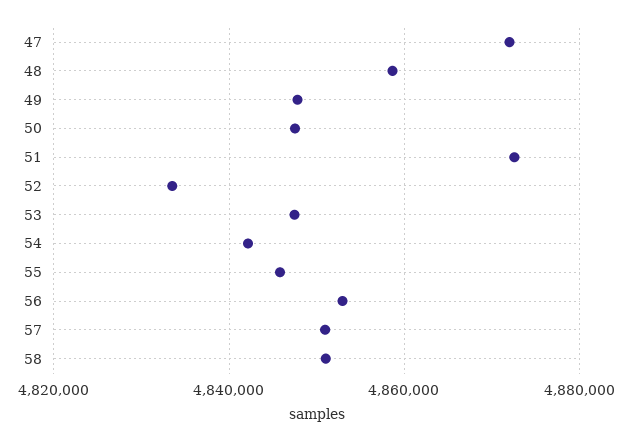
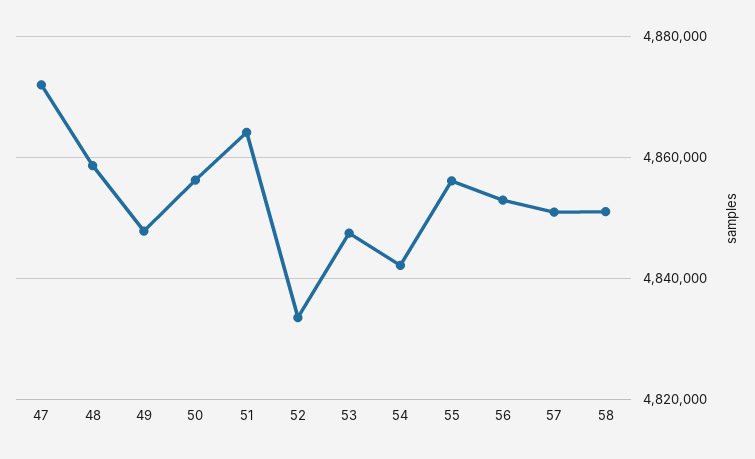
50: 4848000 -> 4856000
51: 4872000 -> 4864000
55: 4846000 -> 4856000

